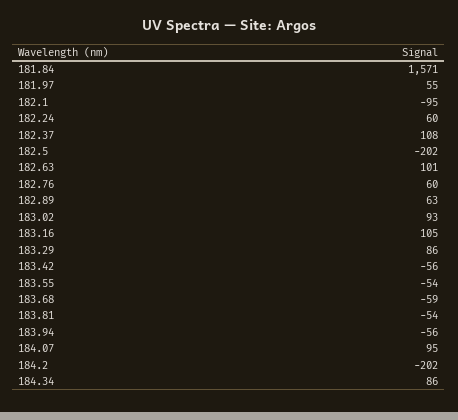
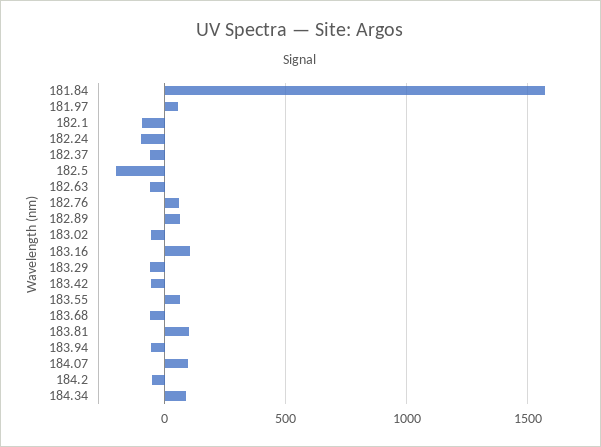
182.24: 60 -> -100
182.37: 108 -> -50
182.63: 101 -> -50
183.02: 93 -> -50
183.29: 86 -> -50
183.55: -54 -> 50
183.81: -54 -> 100
184.2: -202 -> -50

